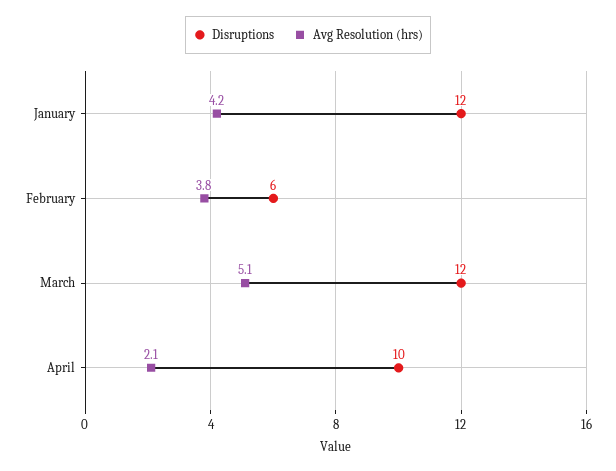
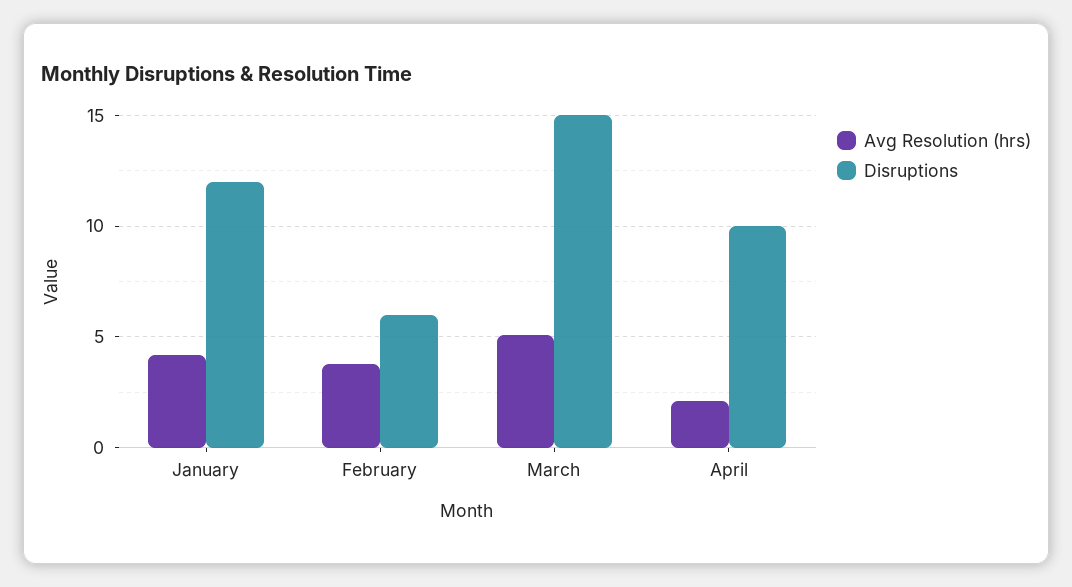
Disruptions, March: 12 -> 15

